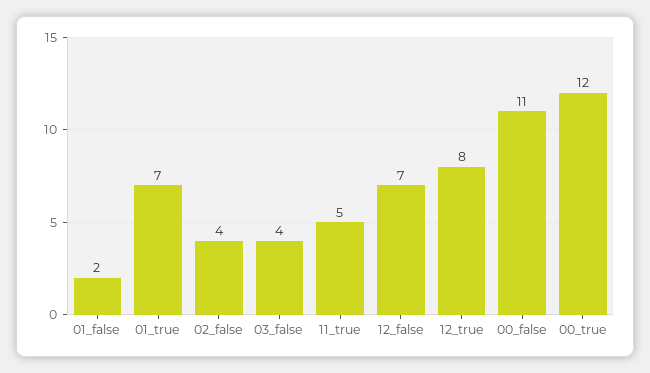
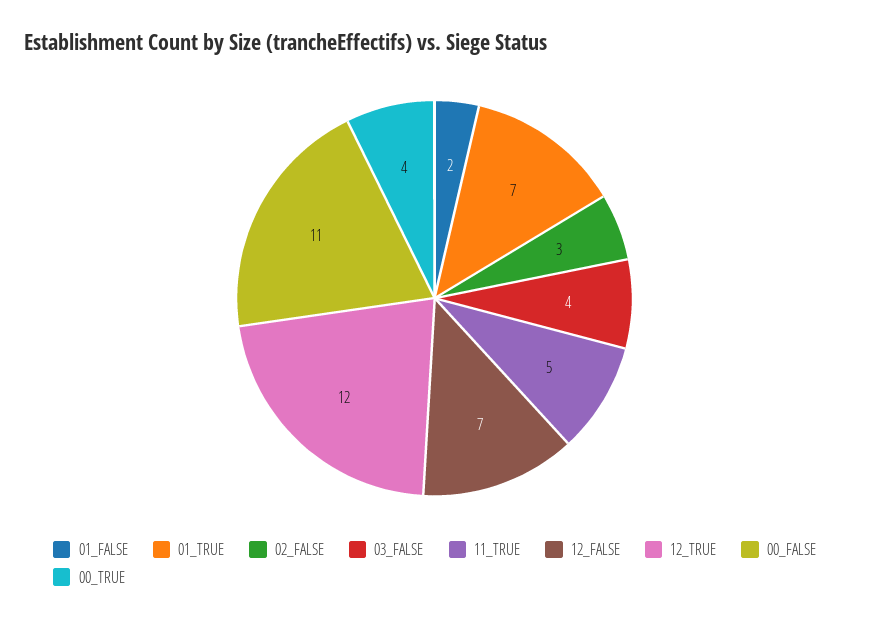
02_false: 4 -> 3
12_true: 8 -> 12
00_true: 12 -> 4

